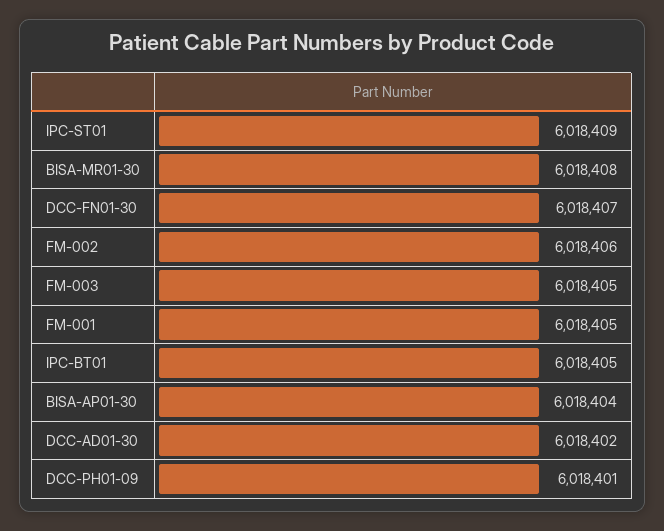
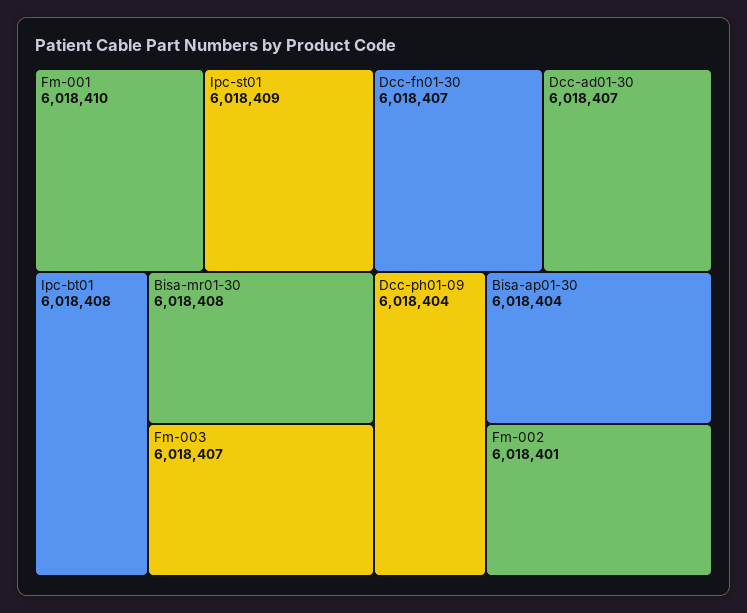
FM-002: 6018406 -> 6018401
FM-003: 6018405 -> 6018407
FM-001: 6018405 -> 6018410
IPC-BT01: 6018405 -> 6018408
DCC-AD01-30: 6018402 -> 6018407
DCC-PH01-09: 6018401 -> 6018404

